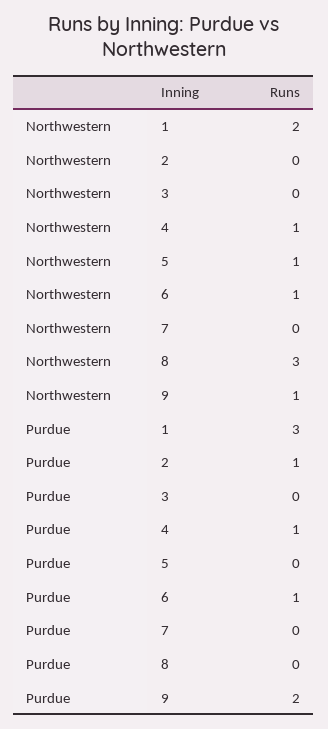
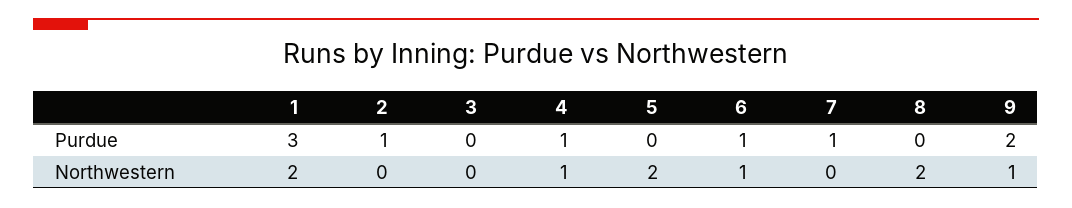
Northwestern, 5: 1 -> 2
Northwestern, 8: 3 -> 2
Purdue, 7: 0 -> 1

